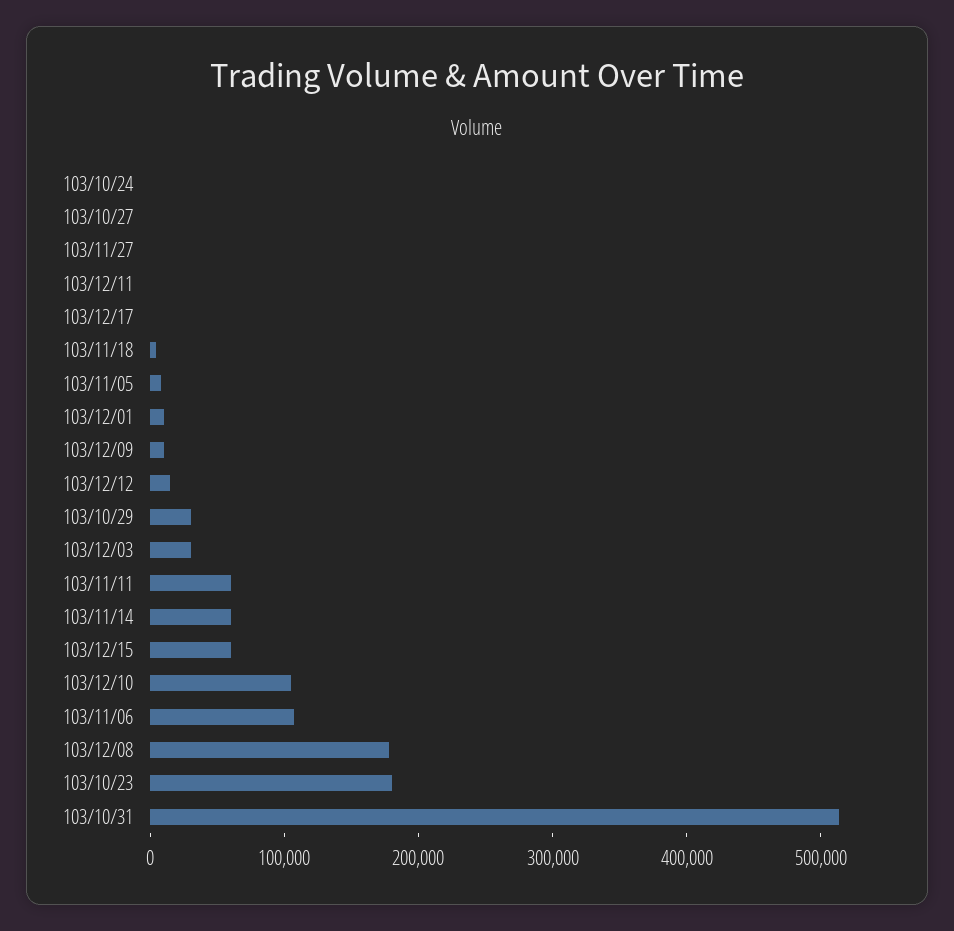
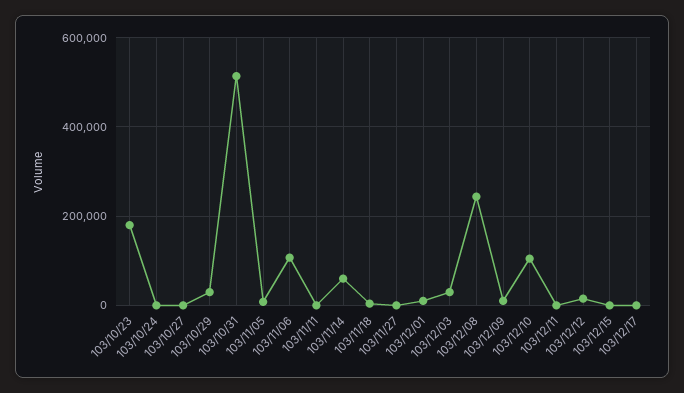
103/11/11: 60000 -> 0
103/12/15: 60000 -> 0
103/12/08: 180000 -> 240000

